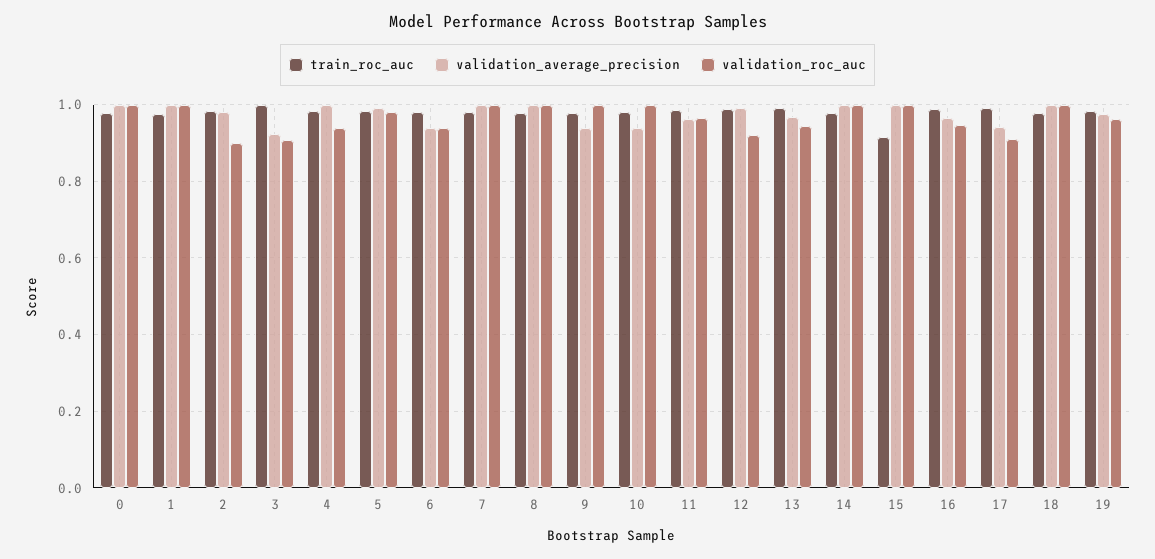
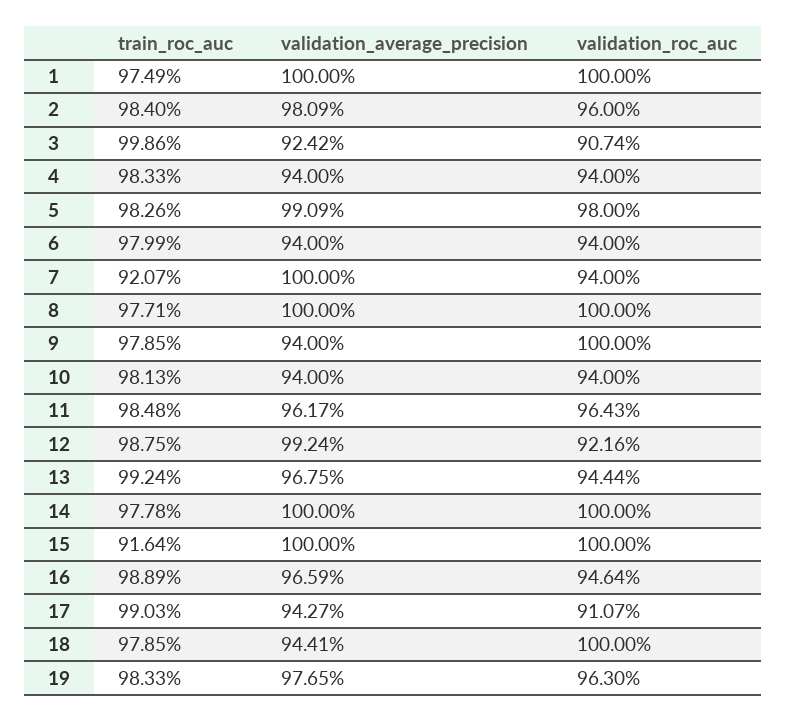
train_roc_auc, 0: 0.98 -> none
validation_average_precision, 0: 1 -> none
validation_roc_auc, 0: 1 -> none
validation_roc_auc, 2: 0.9 -> 0.96
validation_average_precision, 4: 1 -> 0.94
train_roc_auc, 7: 0.98 -> 0.9207
validation_roc_auc, 7: 1 -> 0.94
validation_roc_auc, 10: 1 -> 0.94
validation_average_precision, 18: 1 -> 0.9441

